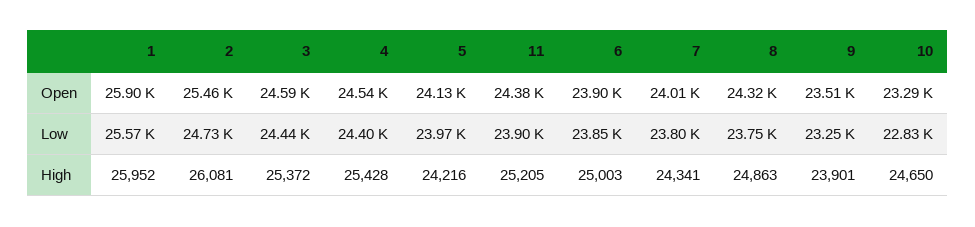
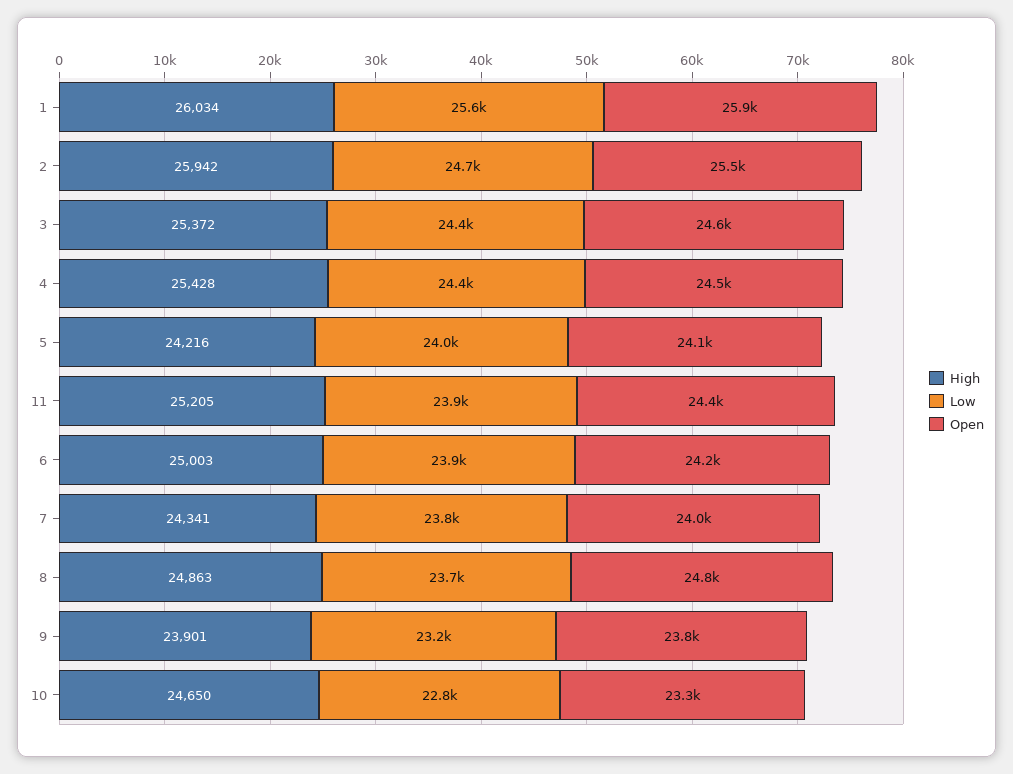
Open, 6: 23900 -> 24200
Open, 8: 24320 -> 24800
Open, 9: 23510 -> 23800
High, 1: 25952 -> 26034
High, 2: 26081 -> 25942

